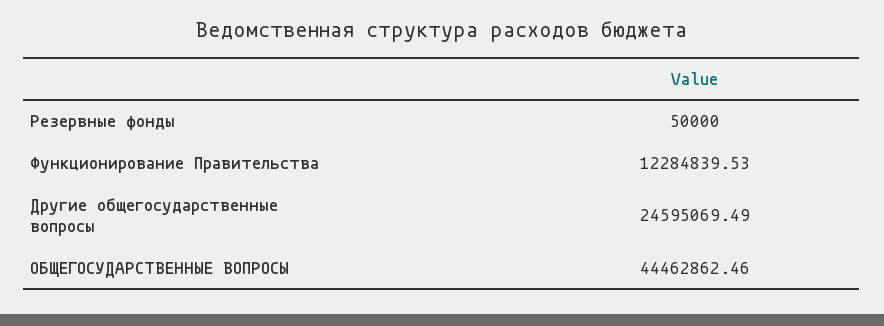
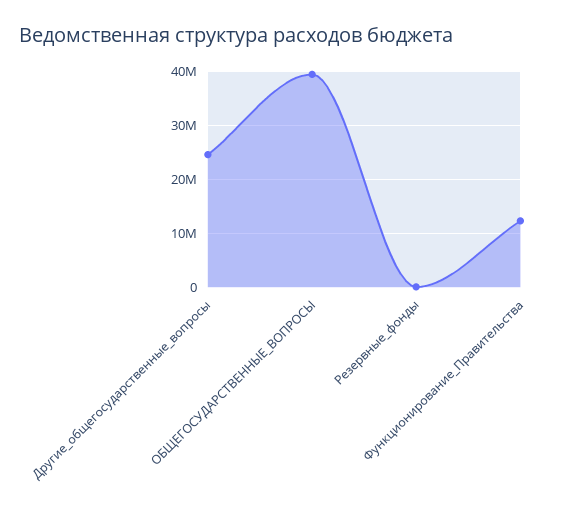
ОБЩЕГОСУДАРСТВЕННЫЕ ВОПРОСЫ: 44462862.46 -> 40000000

